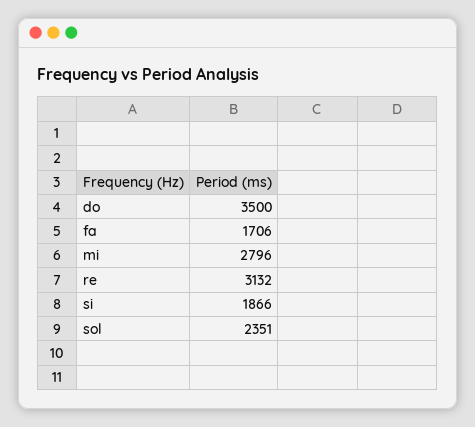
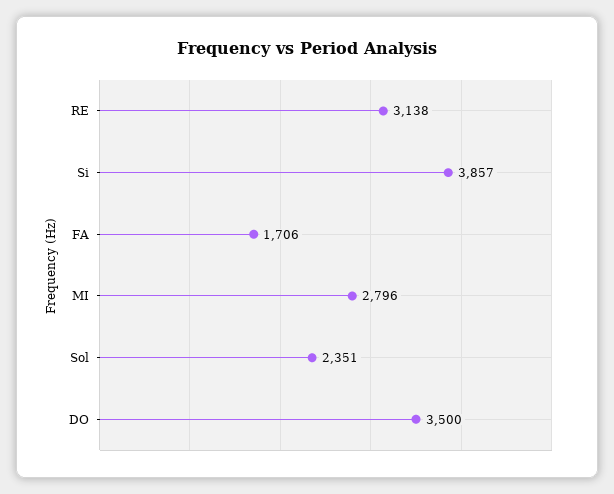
re: 3132 -> 3138
si: 1866 -> 3857

